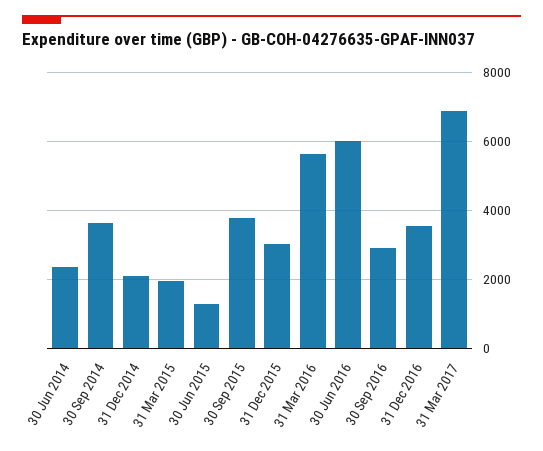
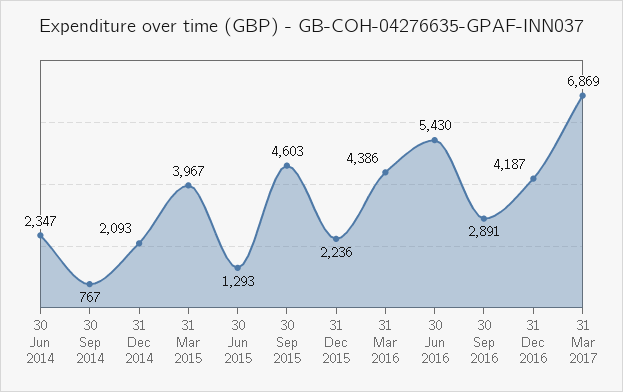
30 Sep 2014: 3600 -> 767
31 Mar 2015: 2000 -> 3967
30 Sep 2015: 3800 -> 4603
31 Dec 2015: 3000 -> 2236
31 Mar 2016: 5600 -> 4386
30 Jun 2016: 6000 -> 5430
31 Dec 2016: 3600 -> 4187

